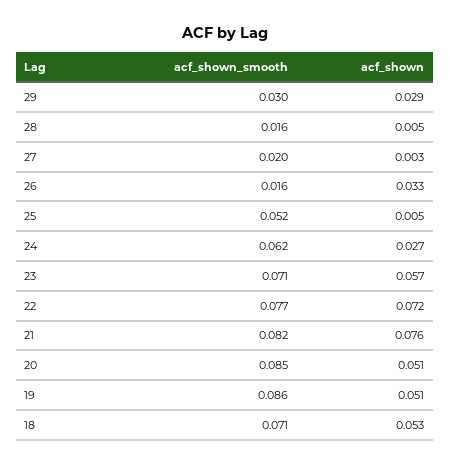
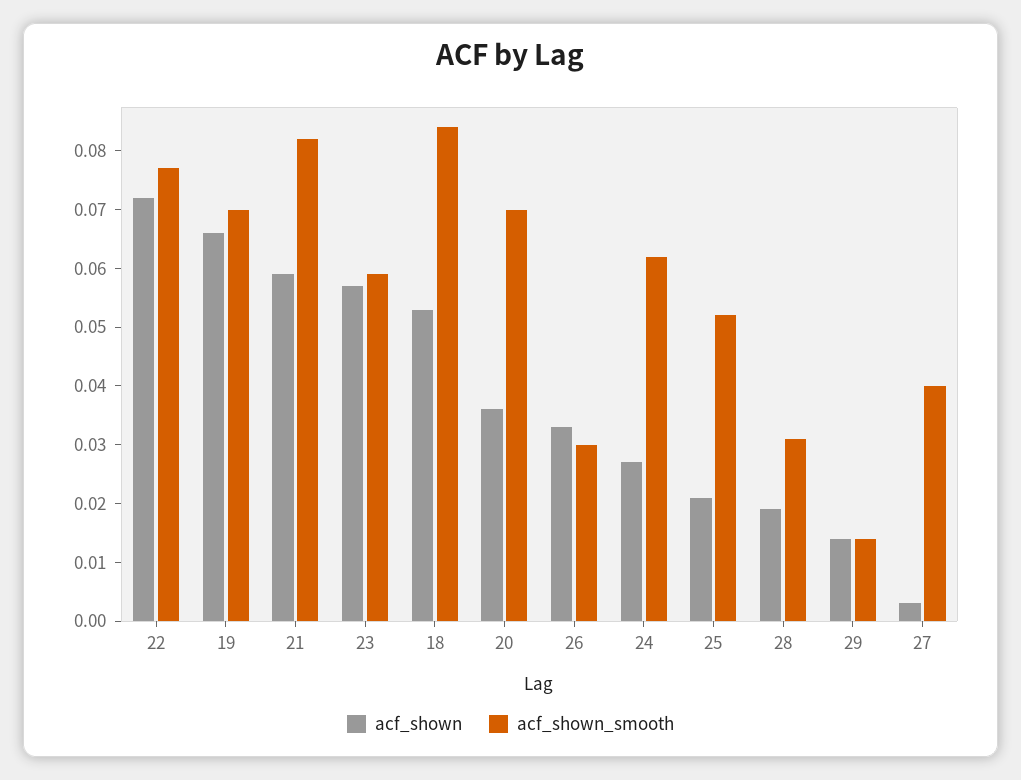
acf_shown_smooth, 29: 0.03 -> 0.015
acf_shown, 29: 0.029 -> 0.015
acf_shown_smooth, 28: 0.016 -> 0.03
acf_shown, 28: 0.005 -> 0.02
acf_shown_smooth, 27: 0.02 -> 0.04
acf_shown_smooth, 26: 0.016 -> 0.03
acf_shown, 25: 0.005 -> 0.02
acf_shown_smooth, 23: 0.071 -> 0.06
acf_shown, 21: 0.076 -> 0.06
acf_shown_smooth, 20: 0.085 -> 0.07
acf_shown, 20: 0.051 -> 0.035
acf_shown_smooth, 19: 0.086 -> 0.07
acf_shown, 19: 0.051 -> 0.065
acf_shown_smooth, 18: 0.071 -> 0.085

